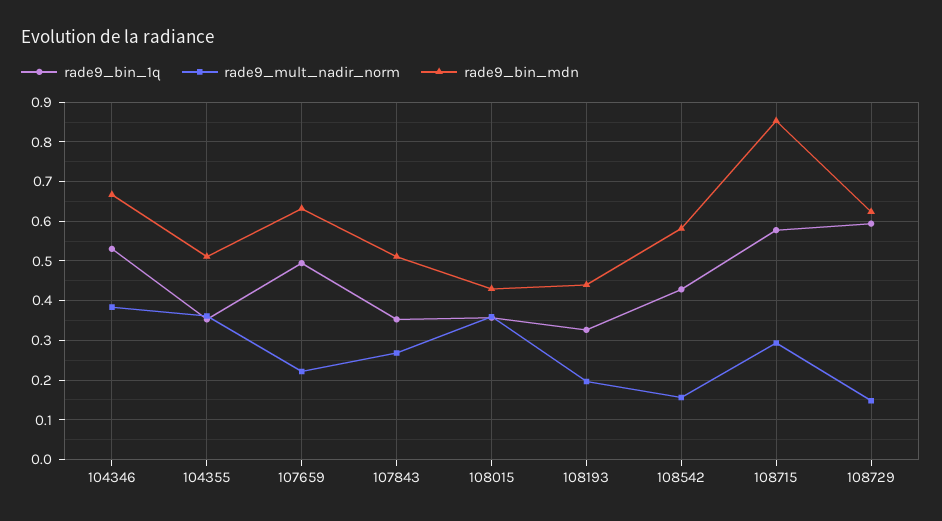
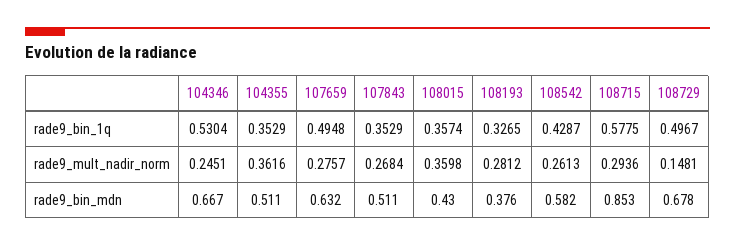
rade9_mult_nadir_norm, 104346: 0.38 -> 0.2451
rade9_mult_nadir_norm, 107659: 0.22 -> 0.2757
rade9_mult_nadir_norm, 108193: 0.2 -> 0.2812
rade9_bin_mdn, 108193: 0.44 -> 0.376
rade9_mult_nadir_norm, 108542: 0.16 -> 0.2613
rade9_bin_1q, 108729: 0.6 -> 0.4967
rade9_bin_mdn, 108729: 0.62 -> 0.678

